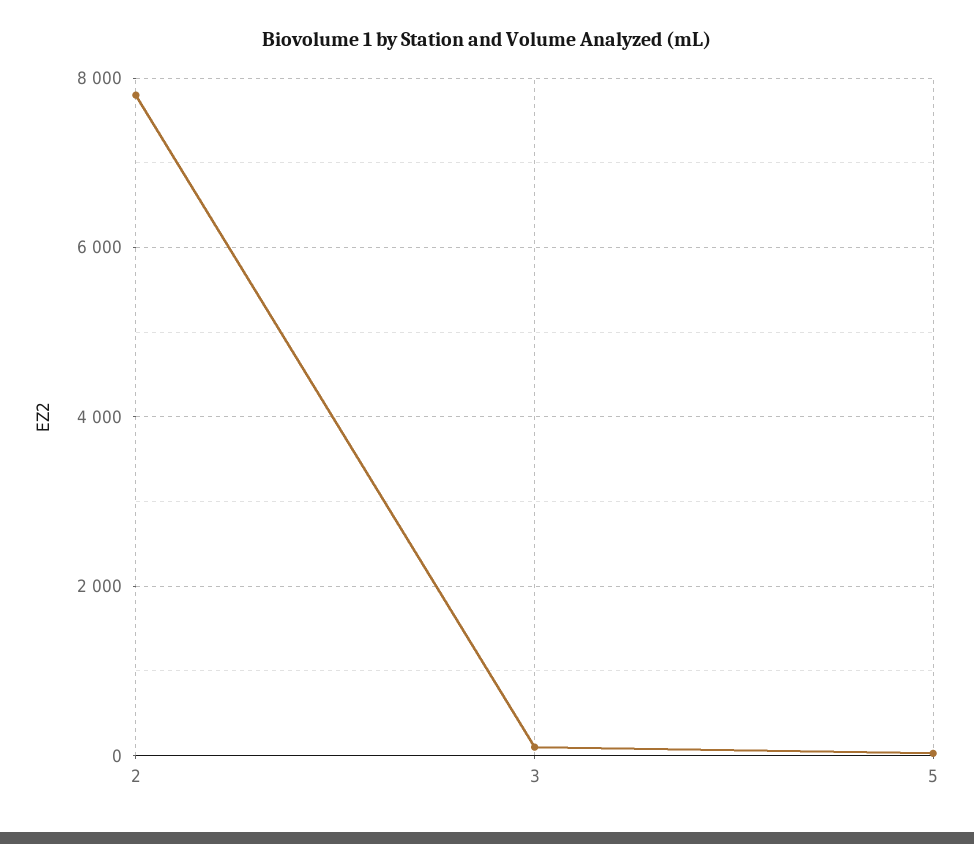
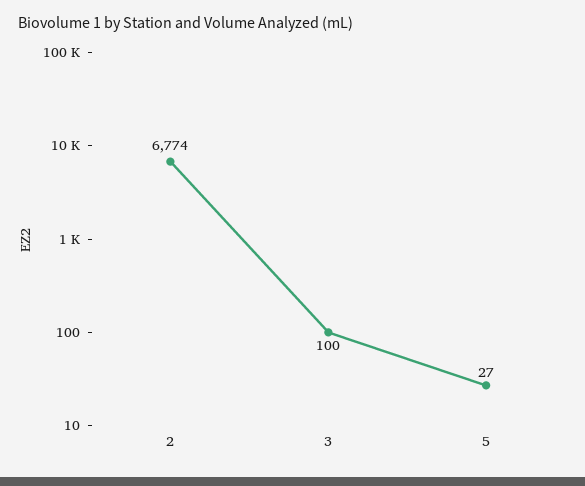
2: 7800 -> 6774

